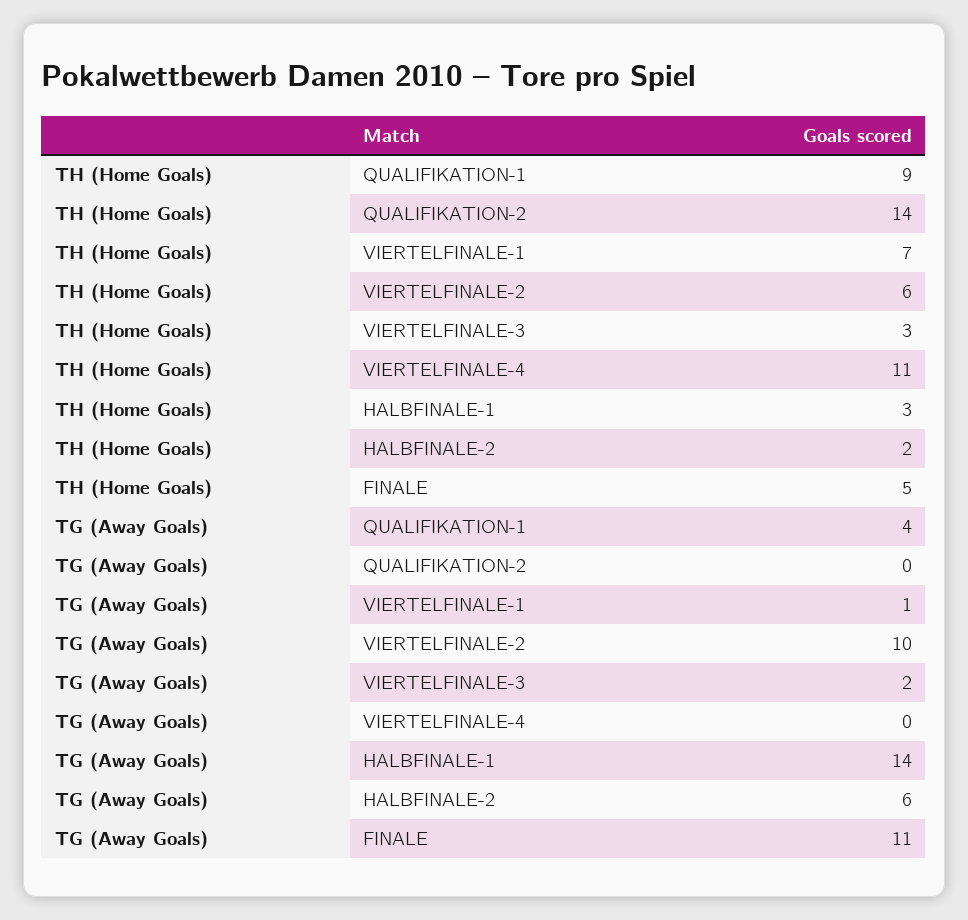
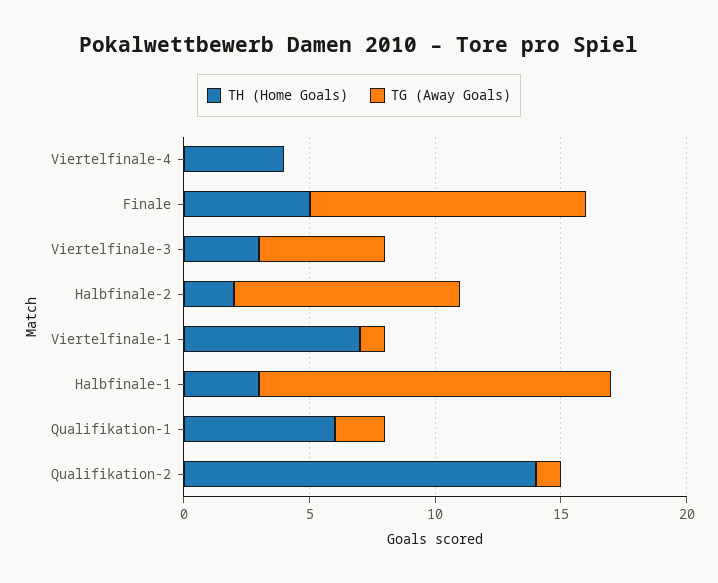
TH (Home Goals), QUALIFIKATION-1: 9 -> 6
TH (Home Goals), VIERTELFINALE-2: 6 -> none
TH (Home Goals), VIERTELFINALE-4: 11 -> 4
TG (Away Goals), QUALIFIKATION-1: 4 -> 2
TG (Away Goals), QUALIFIKATION-2: 0 -> 1
TG (Away Goals), VIERTELFINALE-2: 10 -> none
TG (Away Goals), VIERTELFINALE-3: 2 -> 5
TG (Away Goals), HALBFINALE-2: 6 -> 9

